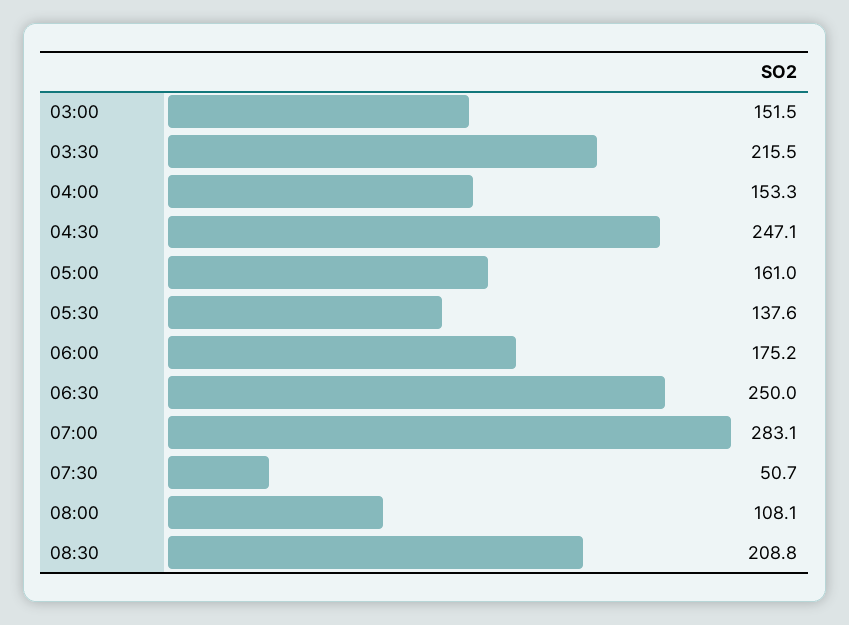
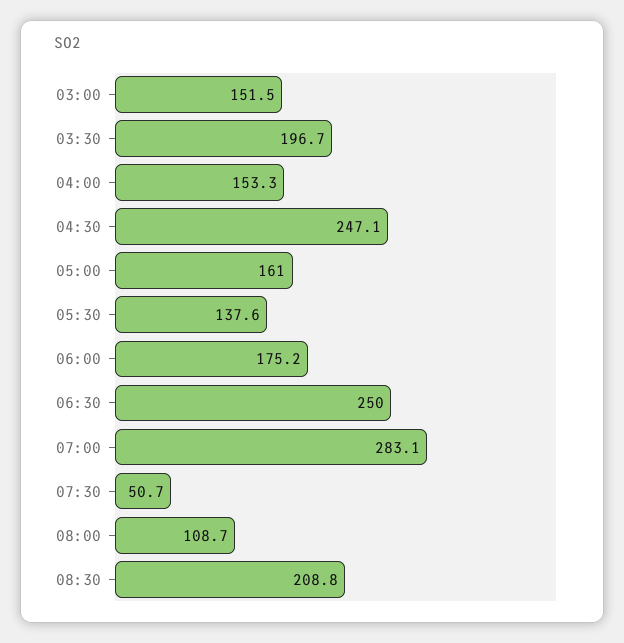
03:30: 215.5 -> 196.7
08:00: 108.1 -> 108.7

